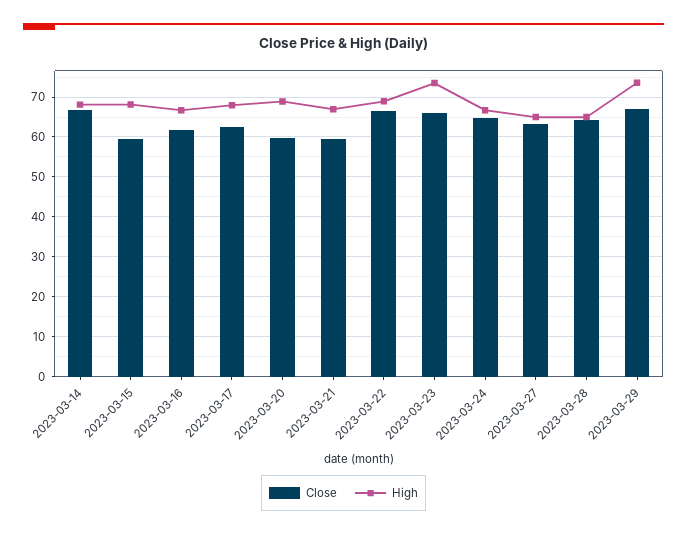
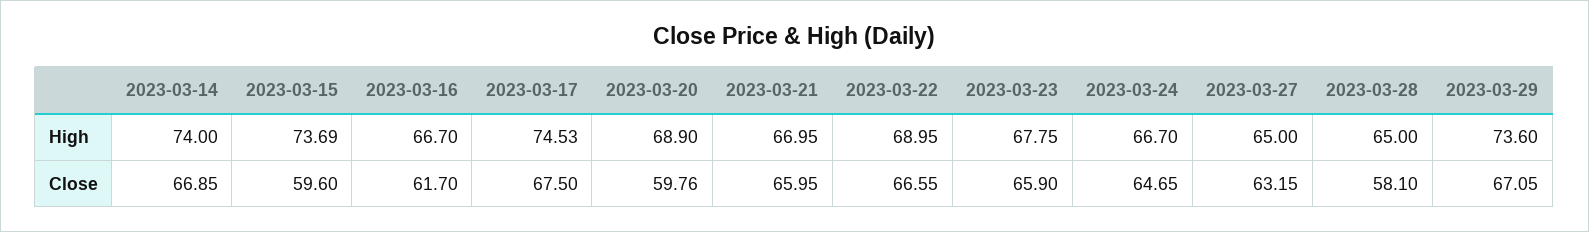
High, 2023-03-14: 68 -> 74
High, 2023-03-15: 68 -> 73.69
Close, 2023-03-17: 62 -> 67.5
High, 2023-03-17: 68 -> 74.53
Close, 2023-03-21: 60 -> 65.95
High, 2023-03-23: 74 -> 67.75
Close, 2023-03-28: 64 -> 58.1

